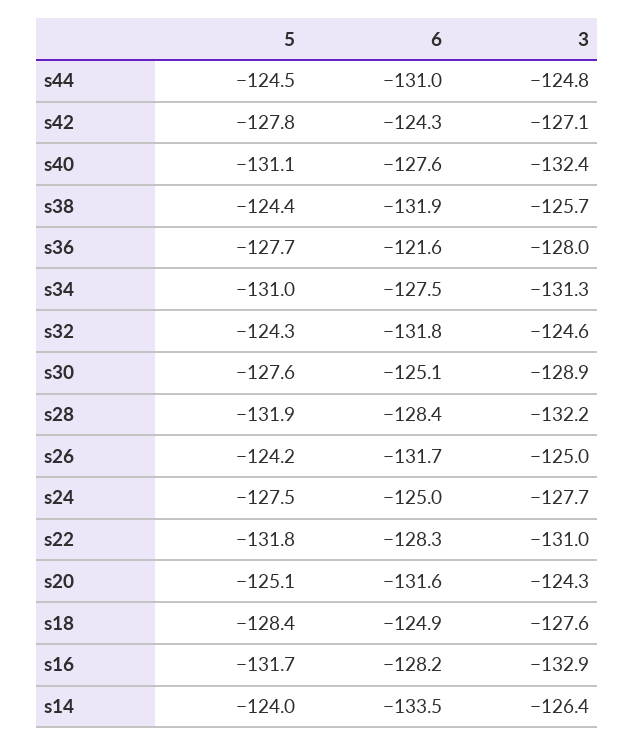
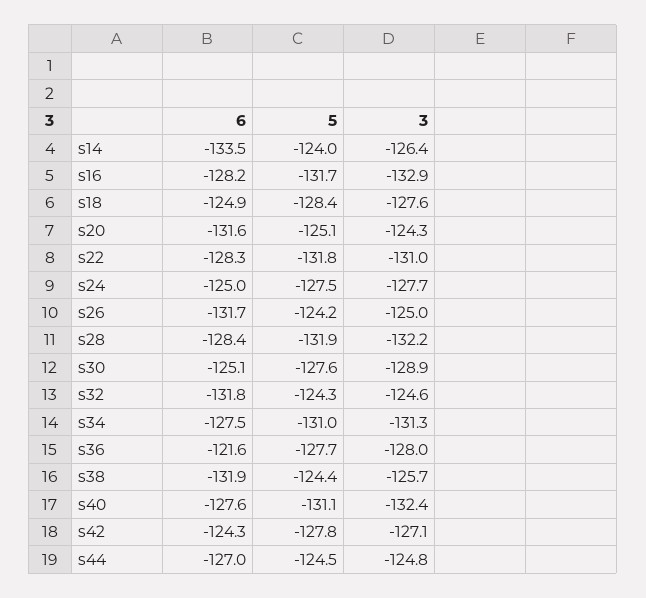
6, s44: -131 -> -127

